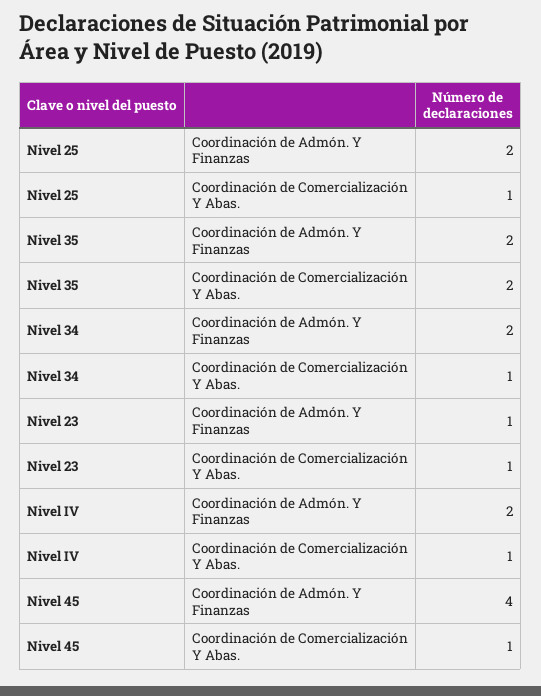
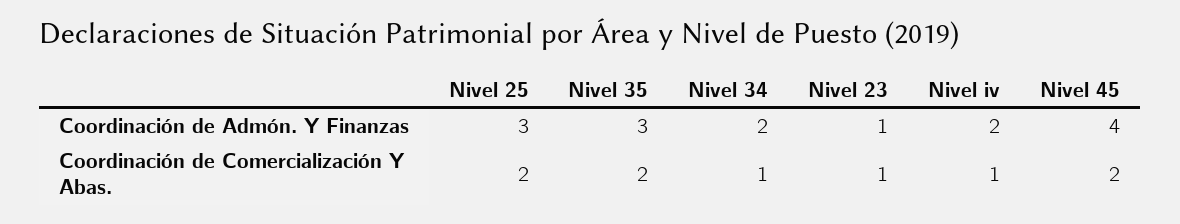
Nivel 25, Coordinación de Admón. Y Finanzas: 2 -> 3
Nivel 25, Coordinación de Comercialización Y Abas.: 1 -> 2
Nivel 35, Coordinación de Admón. Y Finanzas: 2 -> 3
Nivel 45, Coordinación de Comercialización Y Abas.: 1 -> 2

